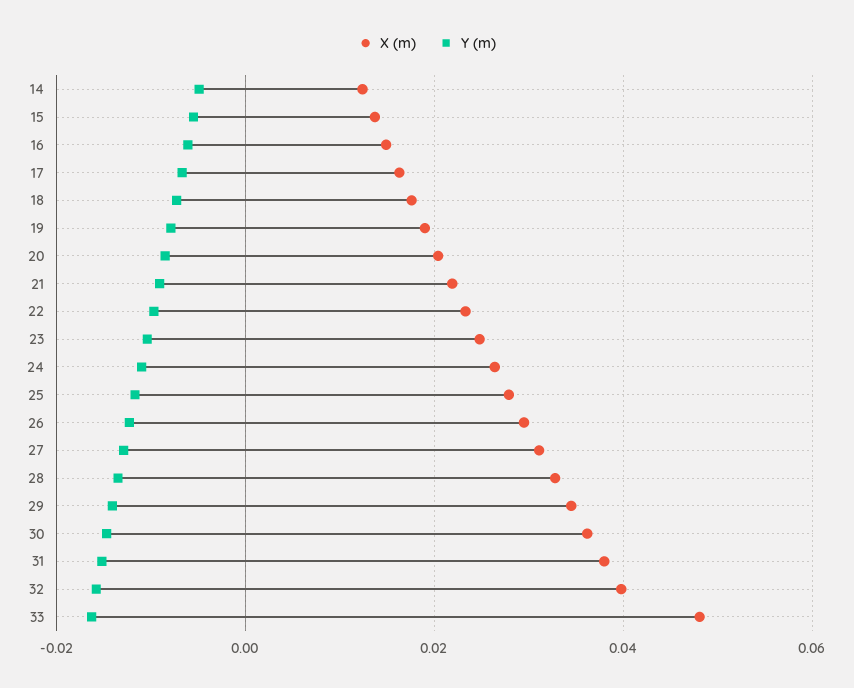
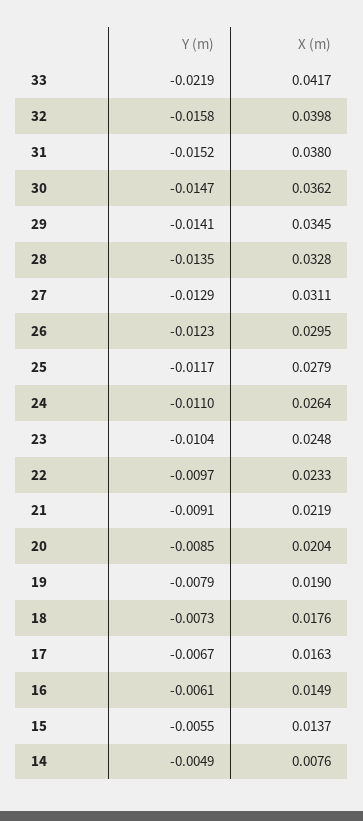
X (m), 14: 0.012 -> 0.0076
X (m), 33: 0.048 -> 0.0417
Y (m), 33: -0.016 -> -0.0219

